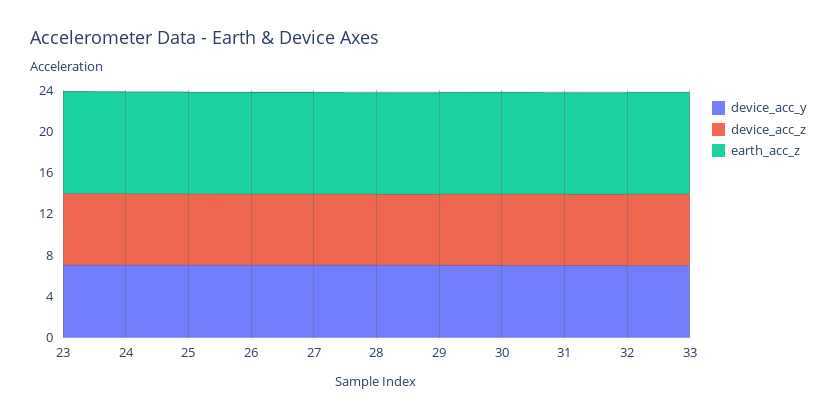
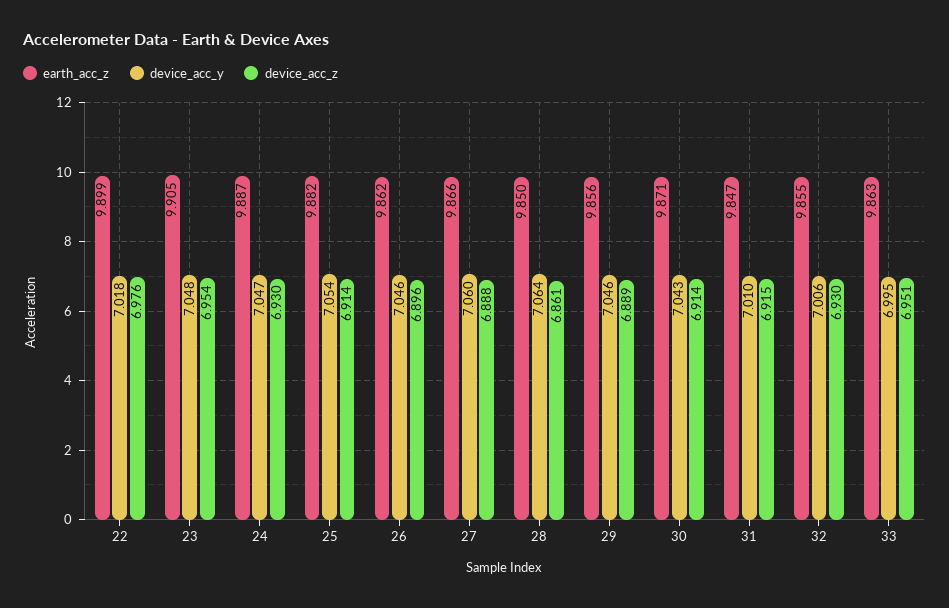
earth_acc_z, 22: none -> 9.899
device_acc_y, 22: none -> 7.018
device_acc_z, 22: none -> 6.976

